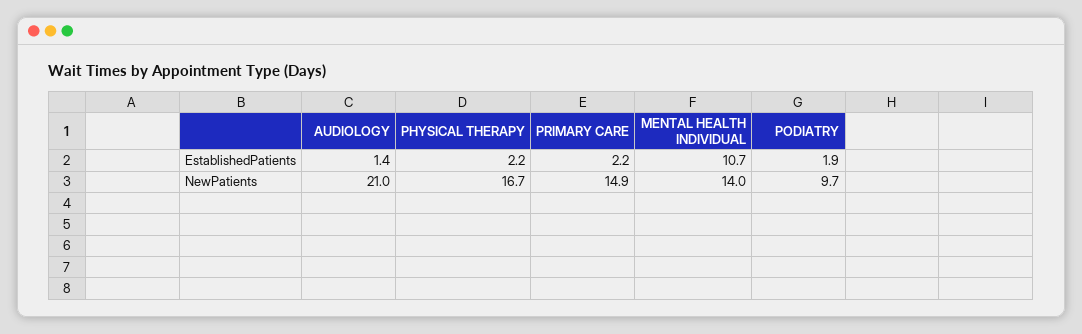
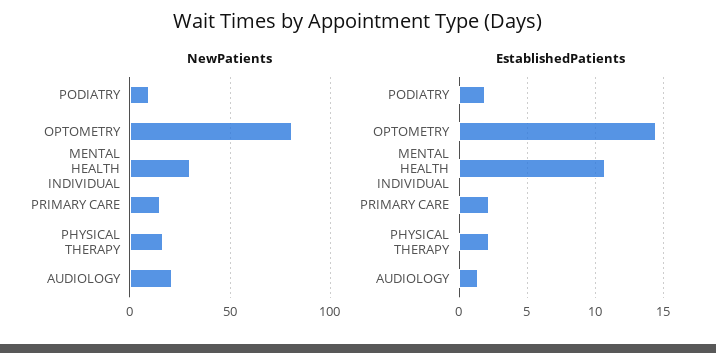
NewPatients, MENTAL HEALTH INDIVIDUAL: 14 -> 30
NewPatients, OPTOMETRY: none -> 80
EstablishedPatients, OPTOMETRY: none -> 14.5

